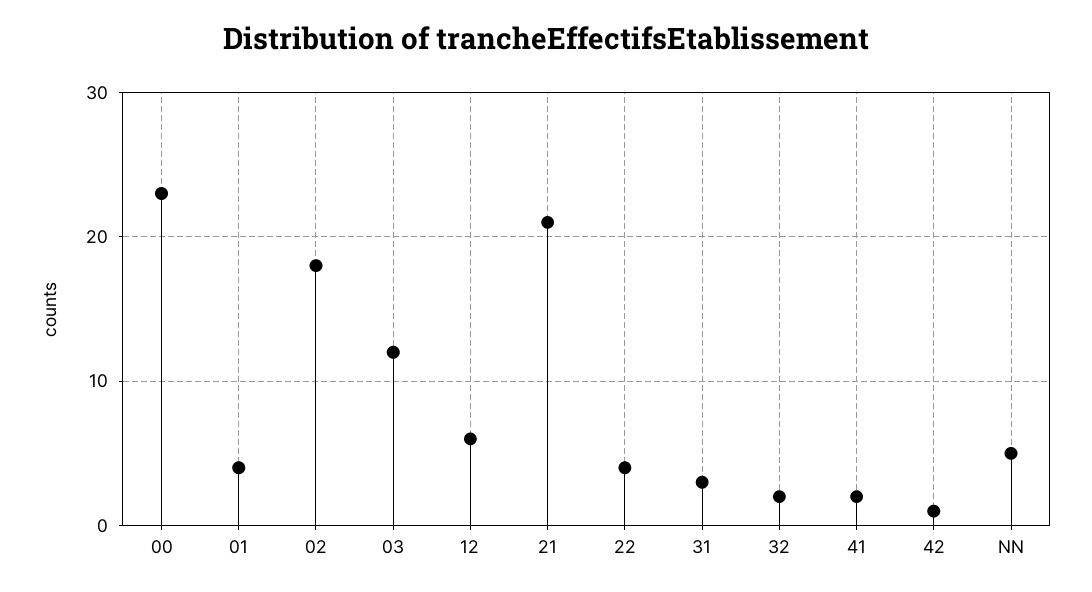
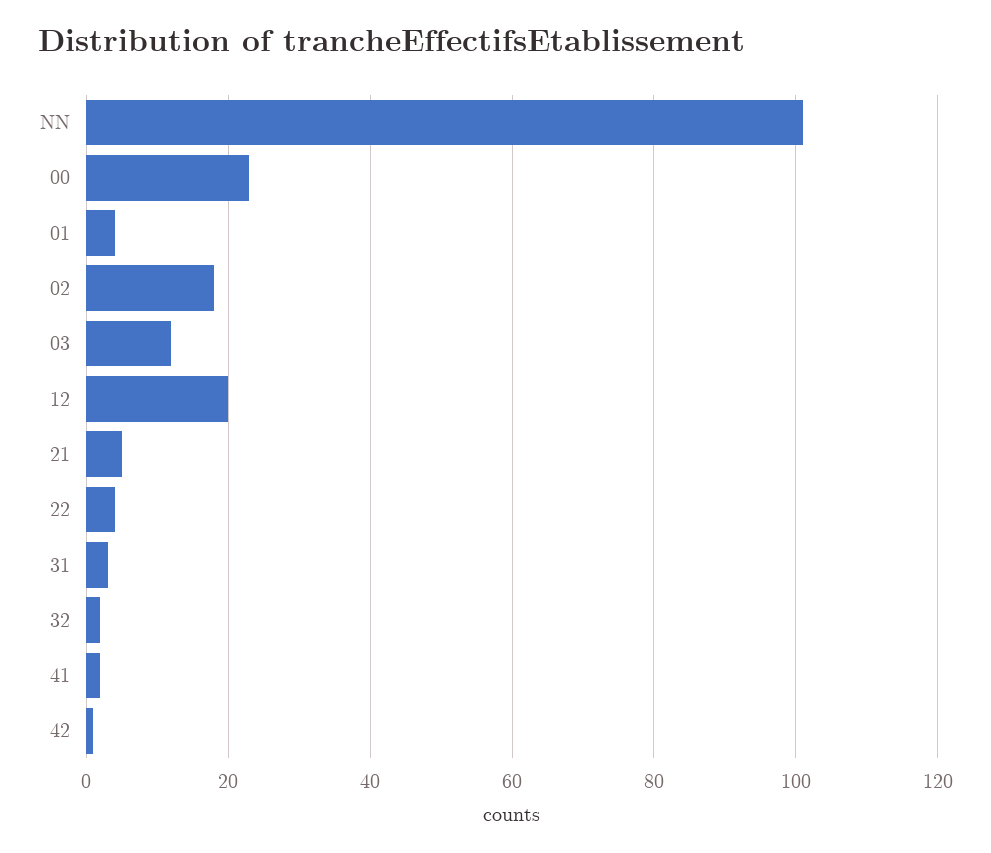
12: 6 -> 20
21: 21 -> 5
NN: 5 -> 100

